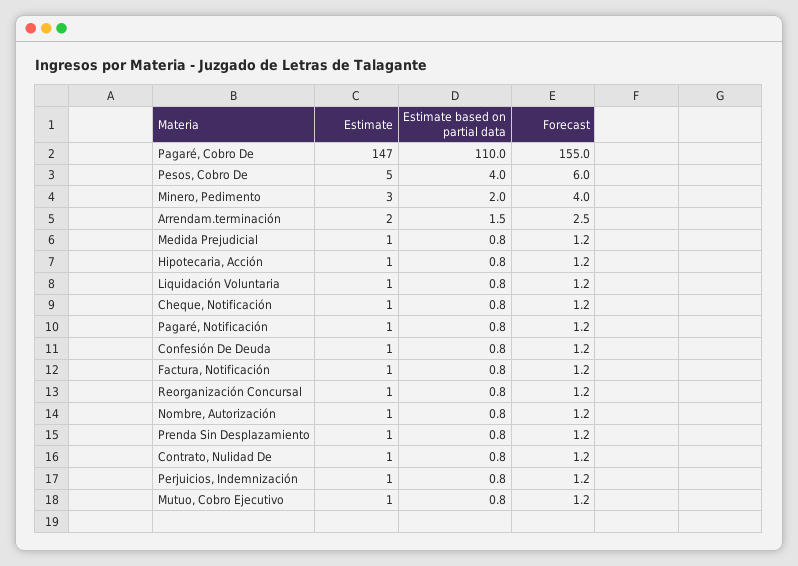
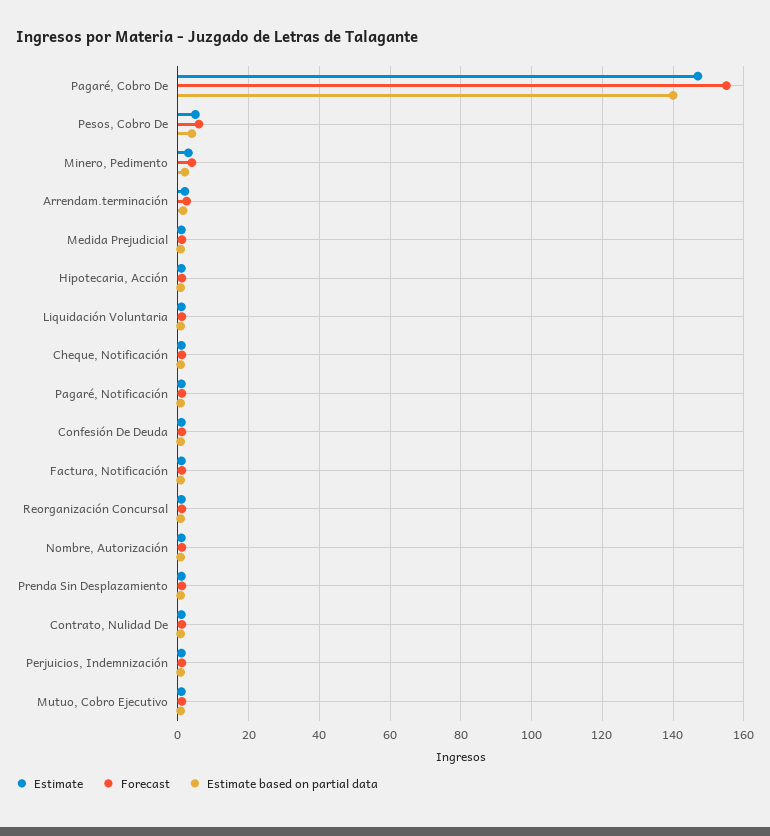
Estimate based on partial data, Pagaré, Cobro De: 110 -> 140

